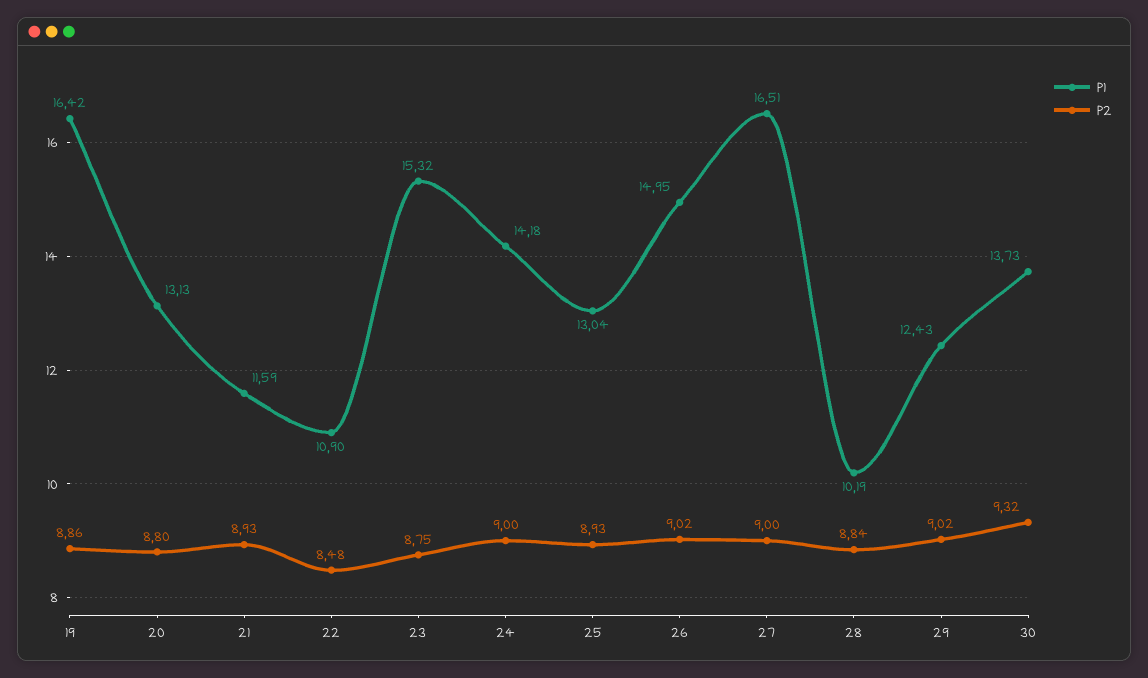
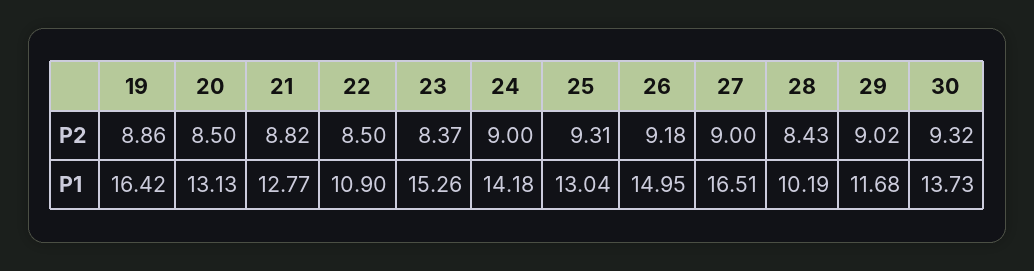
P2, 20: 8.8 -> 8.5
P1, 21: 11.59 -> 12.77
P2, 21: 8.93 -> 8.82
P2, 22: 8.48 -> 8.5
P1, 23: 15.32 -> 15.26
P2, 23: 8.75 -> 8.37
P2, 25: 8.93 -> 9.31
P2, 26: 9.02 -> 9.18
P2, 28: 8.84 -> 8.43
P1, 29: 12.43 -> 11.68

